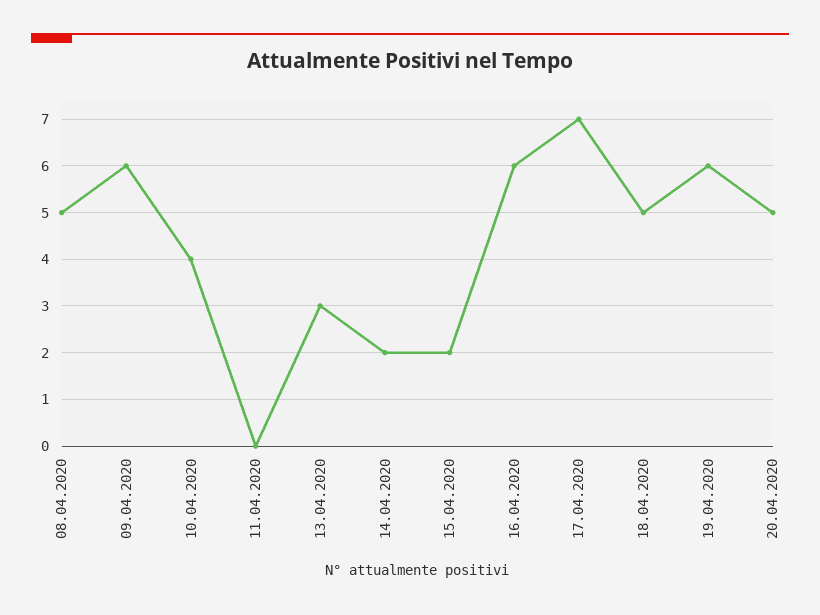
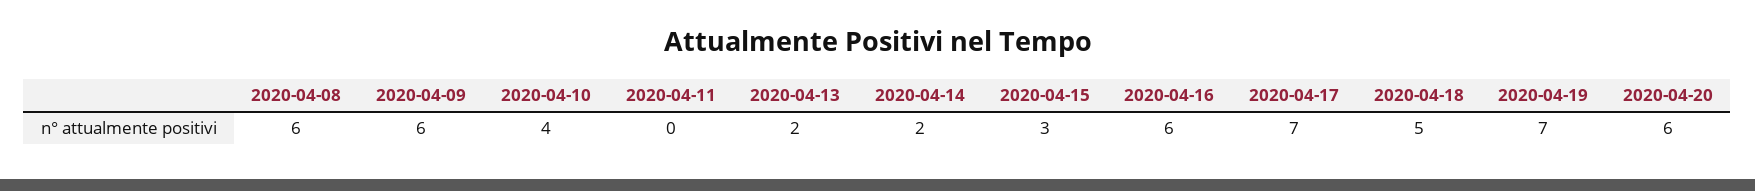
08.04.2020: 5 -> 6
13.04.2020: 3 -> 2
15.04.2020: 2 -> 3
19.04.2020: 6 -> 7
20.04.2020: 5 -> 6

